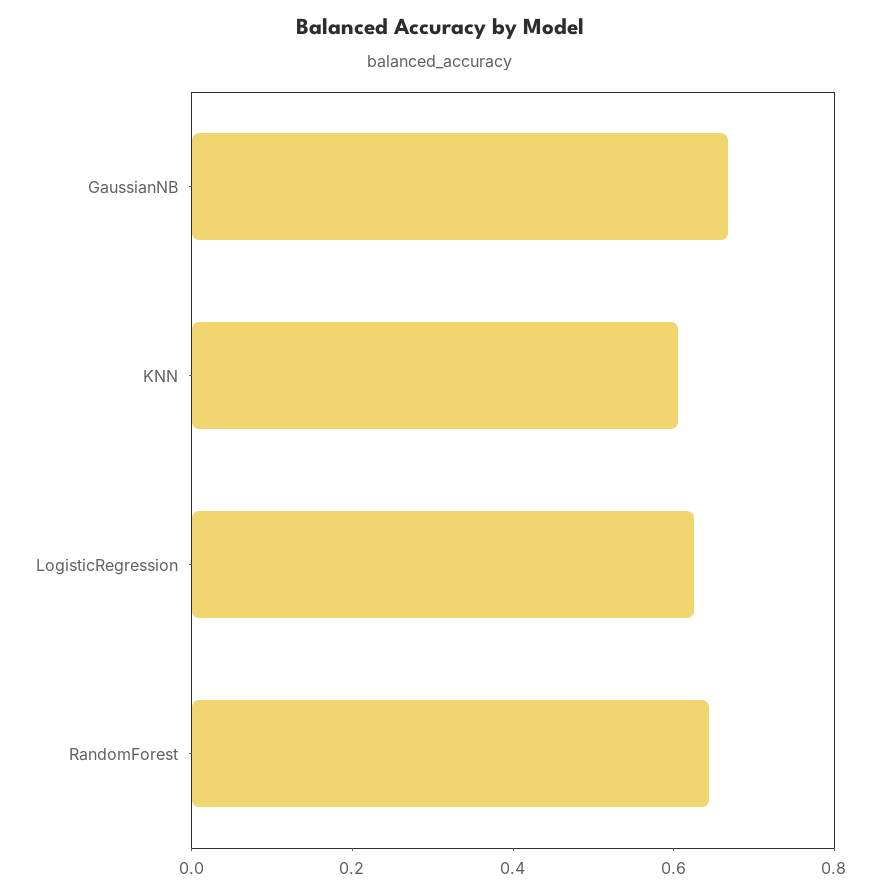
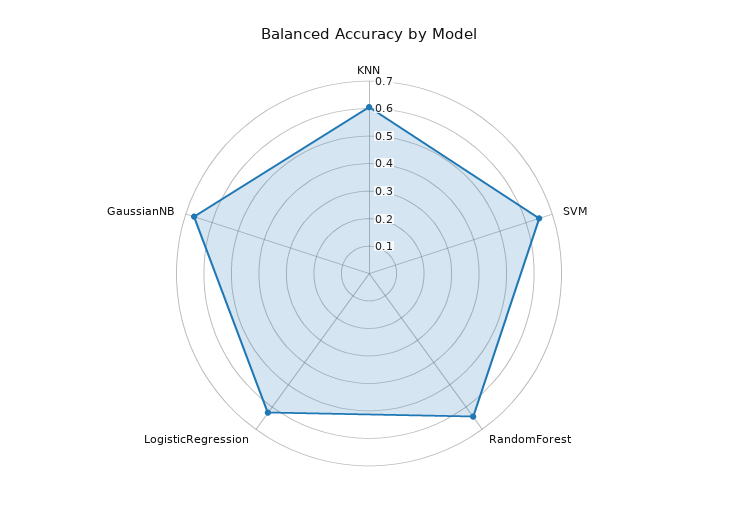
SVM: none -> 0.65

